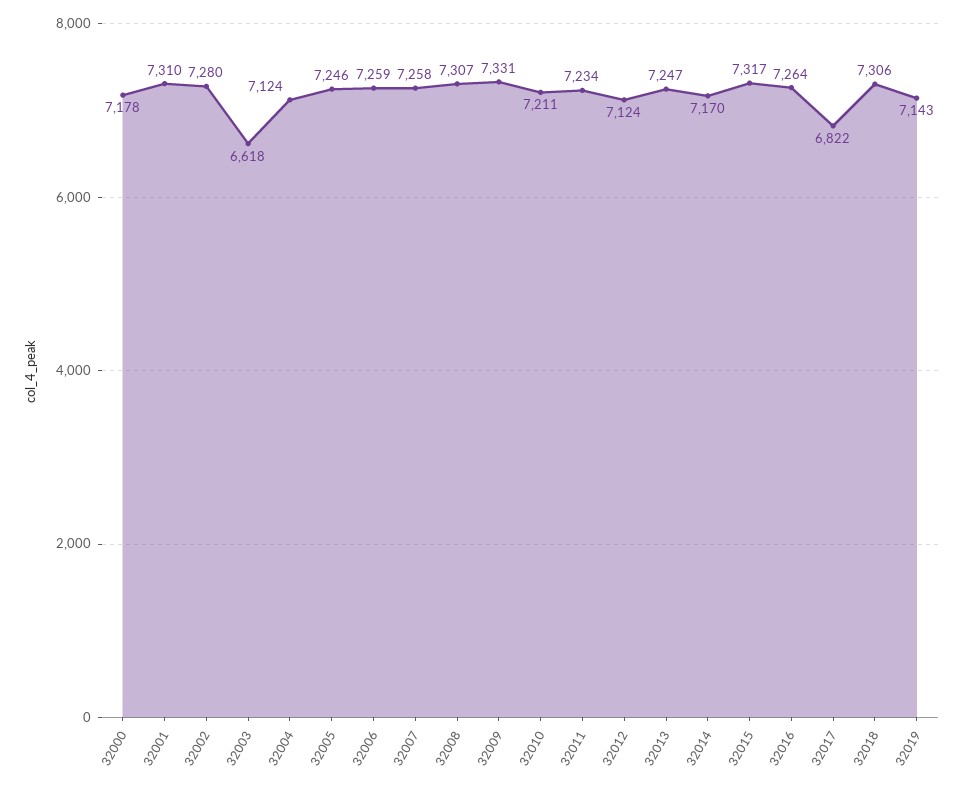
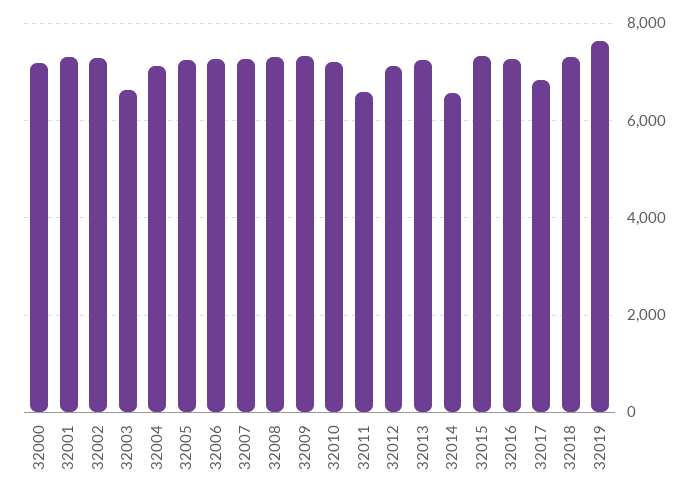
32011: 7234 -> 6600
32014: 7170 -> 6600
32019: 7143 -> 7600

